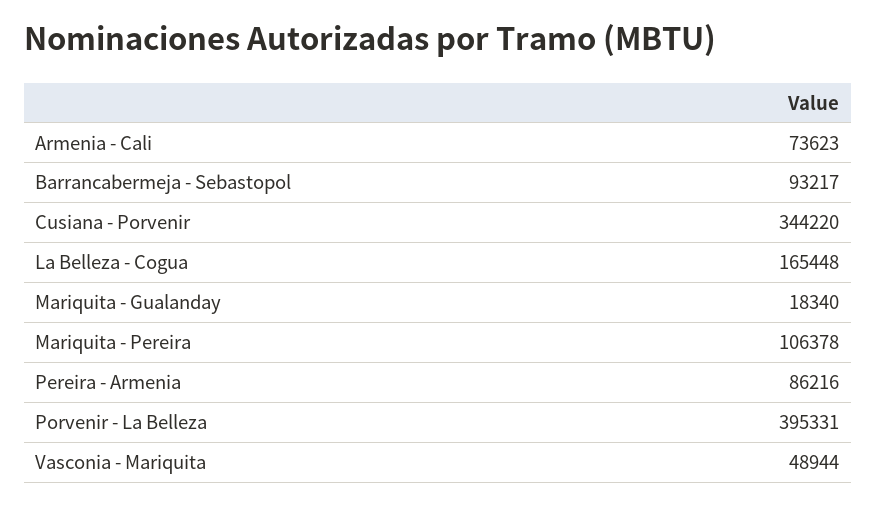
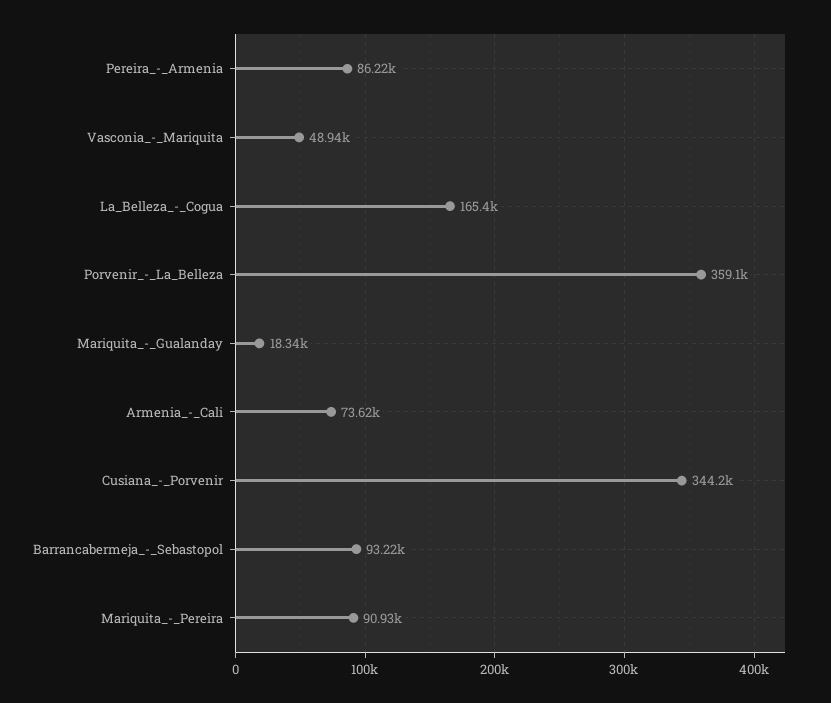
Mariquita - Pereira: 106378 -> 90930
Porvenir - La Belleza: 395331 -> 359100

